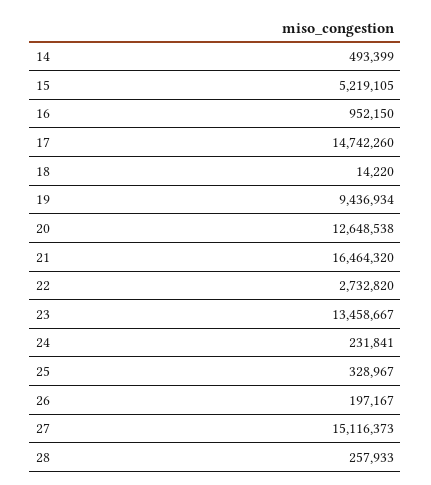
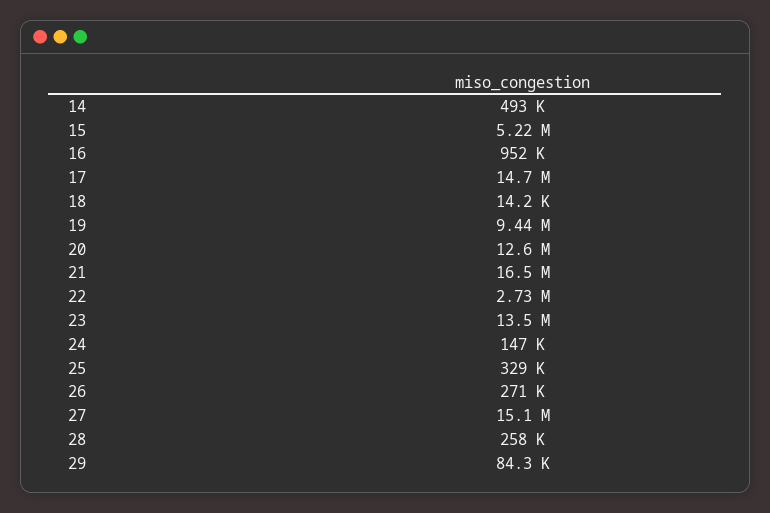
24: 231841 -> 147000
26: 197167 -> 271000
29: none -> 84300

